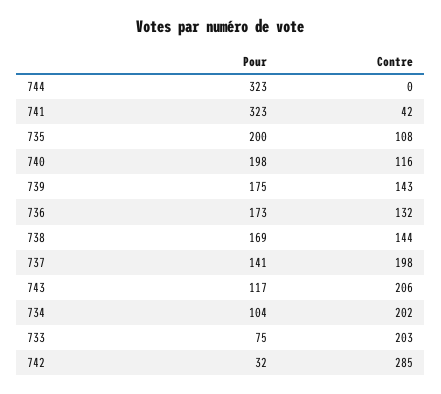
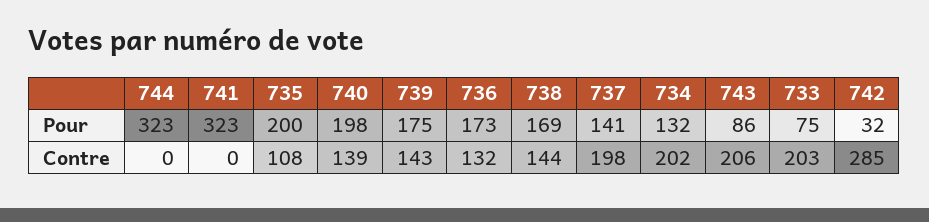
Contre, 741: 42 -> 0
Contre, 740: 116 -> 139
Pour, 743: 117 -> 86
Pour, 734: 104 -> 132

